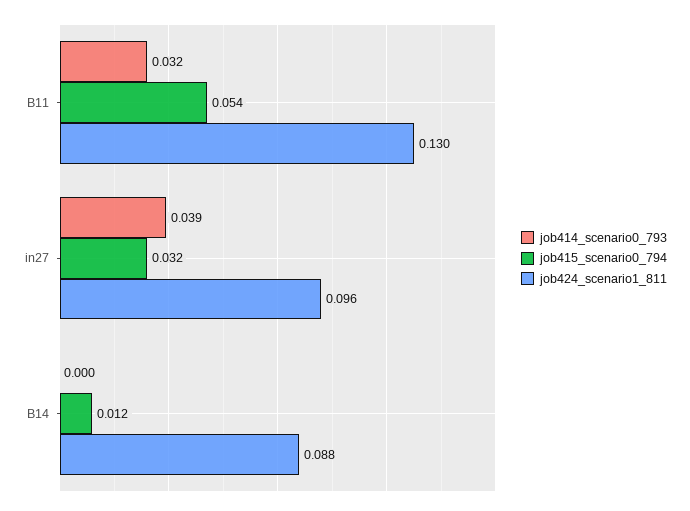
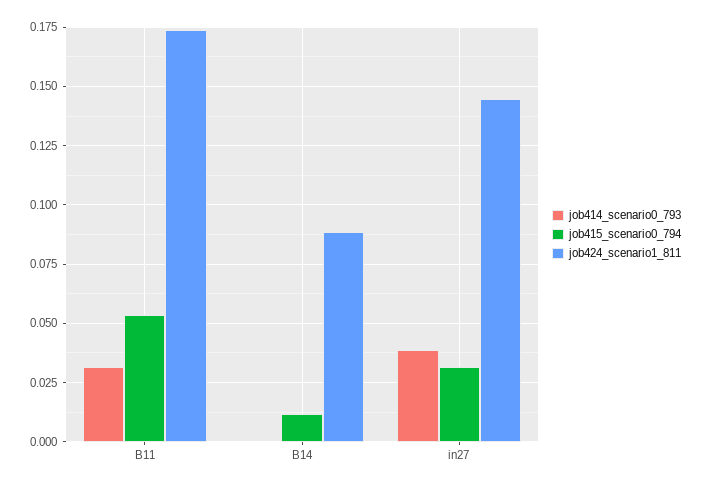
job424_scenario1_811, B11: 0.13 -> 0.175
job424_scenario1_811, in27: 0.096 -> 0.145

